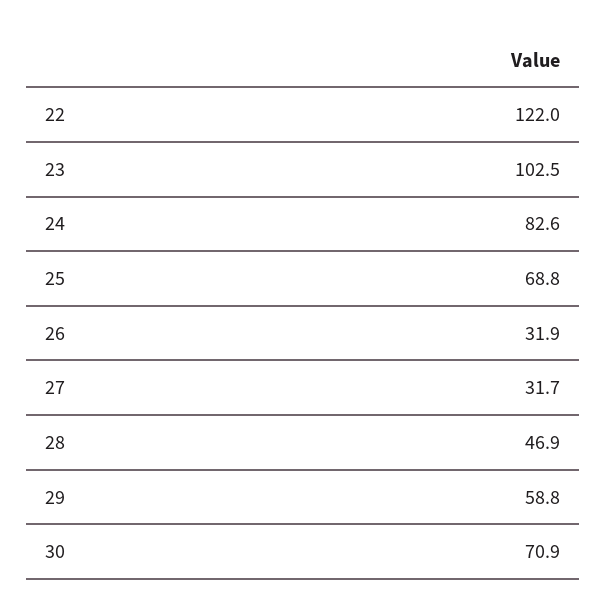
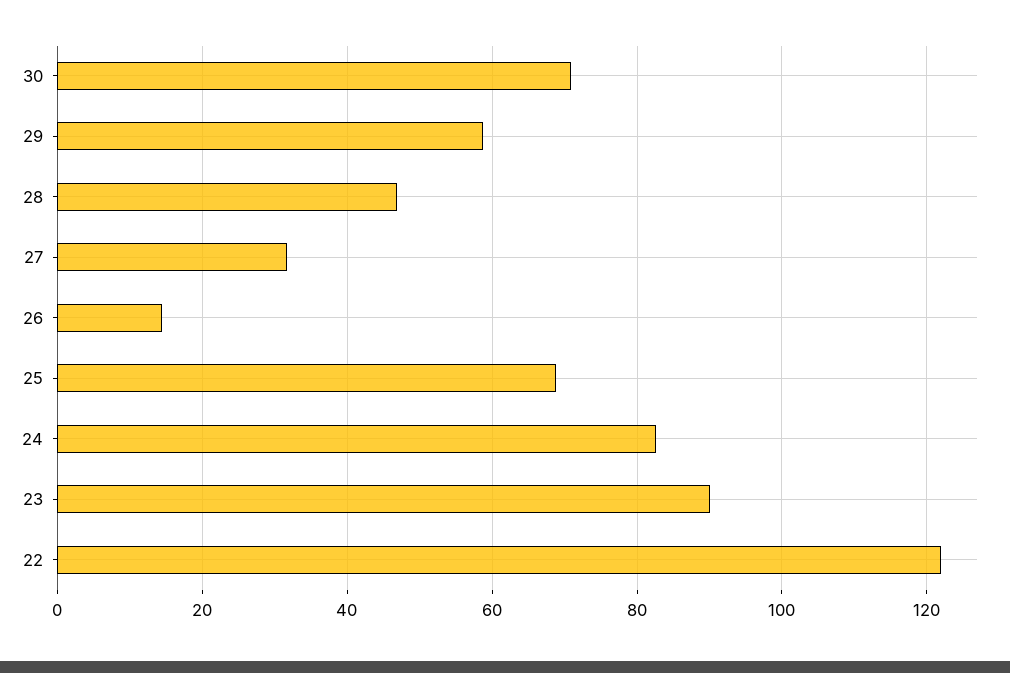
23: 102.5 -> 90
26: 31.9 -> 14

